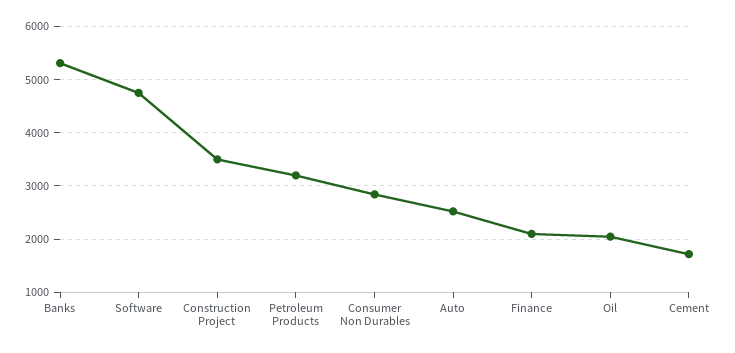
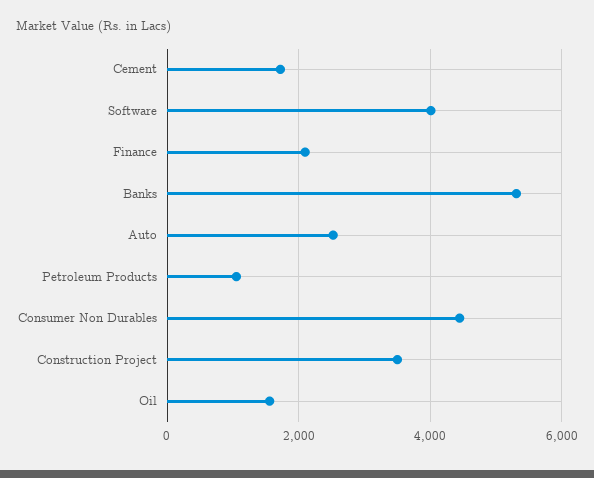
Software: 4800 -> 4000
Petroleum Products: 3200 -> 1000
Consumer Non Durables: 2800 -> 4400
Oil: 2000 -> 1600

